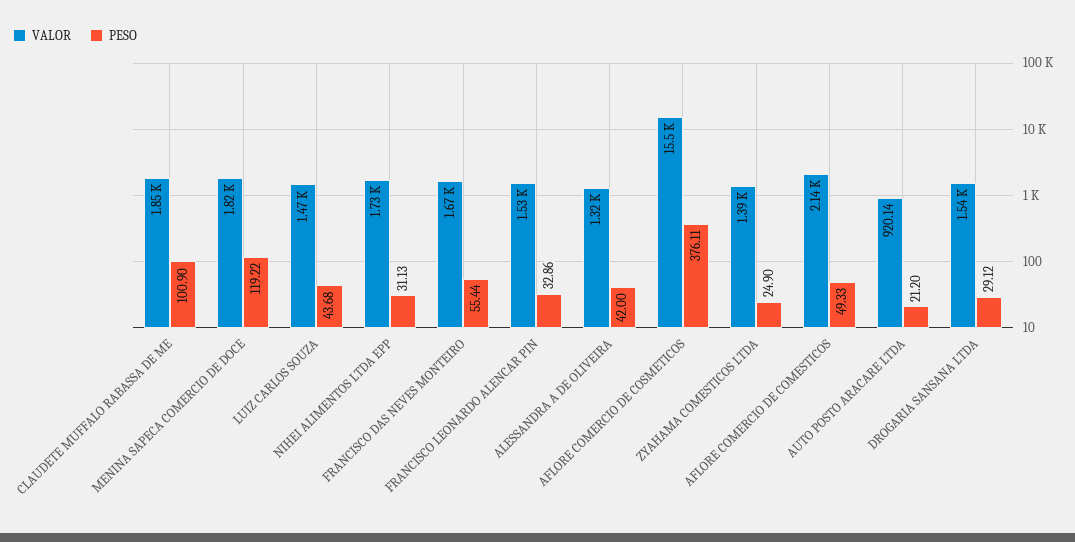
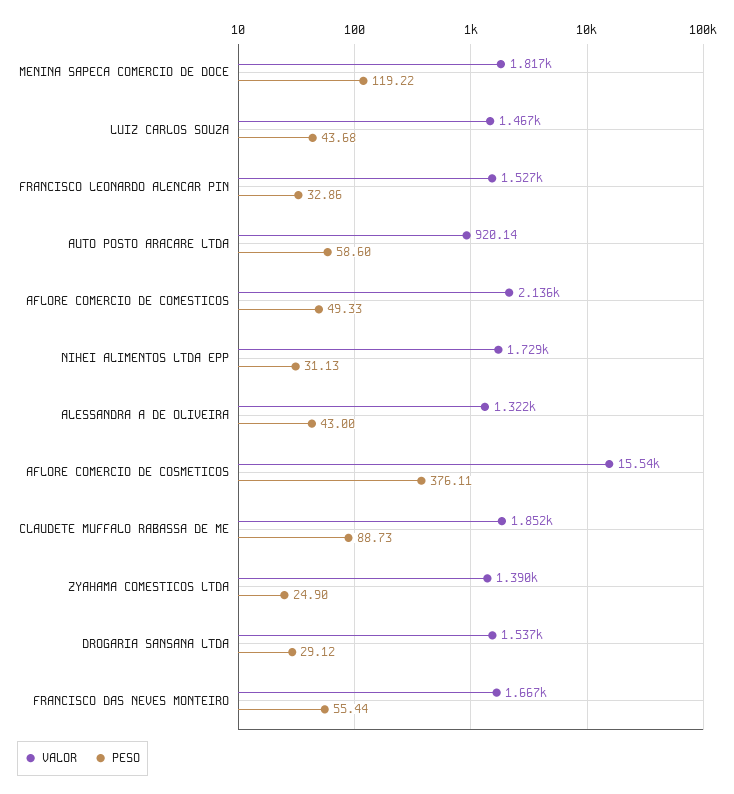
PESO, CLAUDETE MUFFALO RABASSA DE ME: 100.9 -> 88.73
PESO, ALESSANDRA A DE OLIVEIRA: 42 -> 43
PESO, AUTO POSTO ARACARE LTDA: 21.2 -> 58.6

